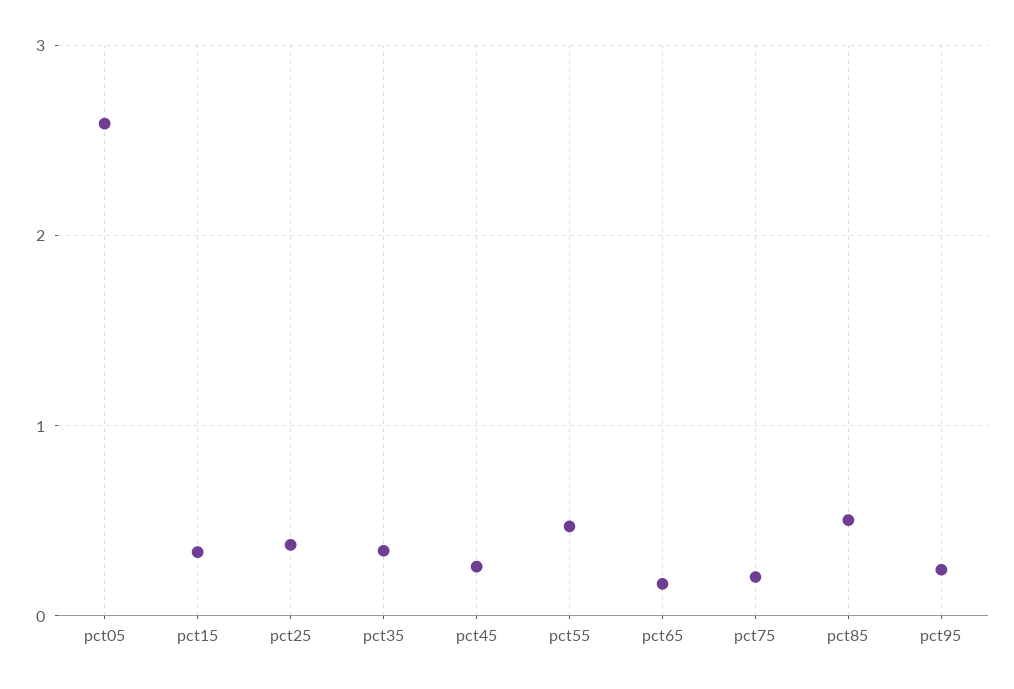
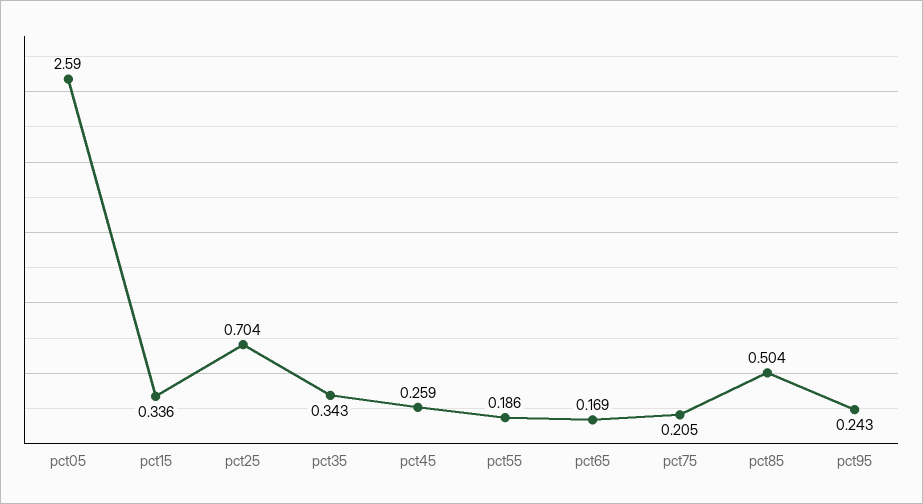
pct25: 0.4 -> 0.704
pct55: 0.5 -> 0.186

